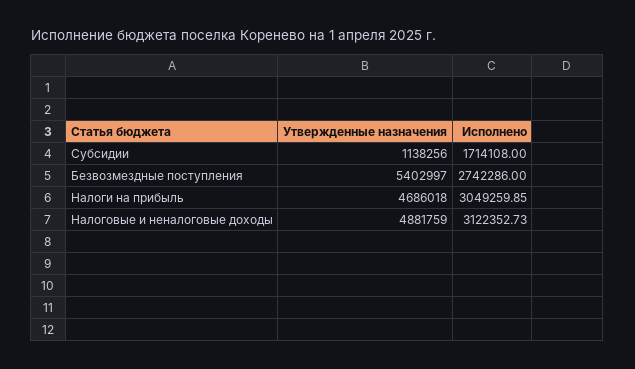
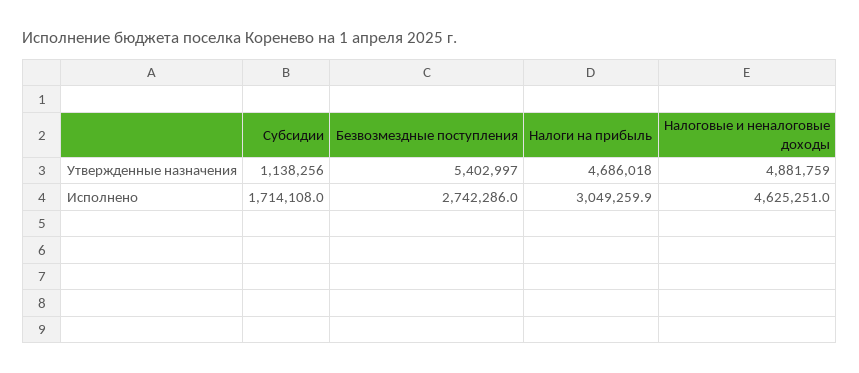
Исполнено, Налоговые и неналоговые доходы: 3122352.73 -> 4625251

